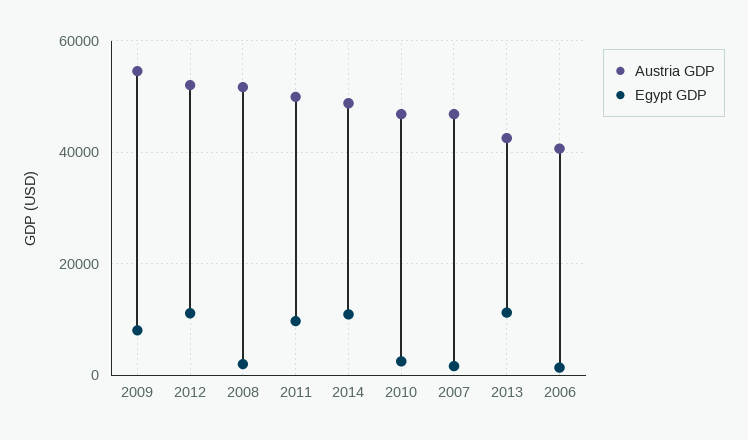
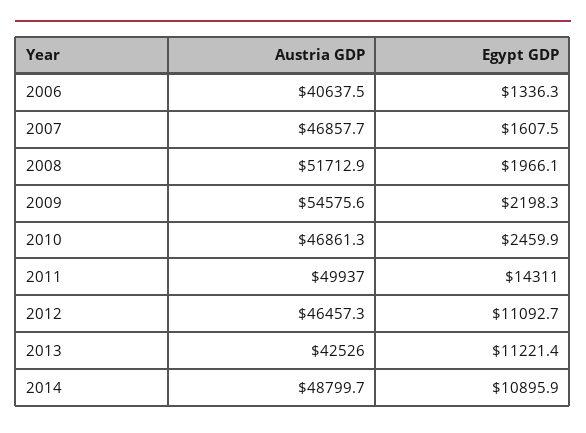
Egypt GDP, 2009: 8000 -> 2198.3
Austria GDP, 2012: 52000 -> 46457.3
Egypt GDP, 2011: 10000 -> 14311

